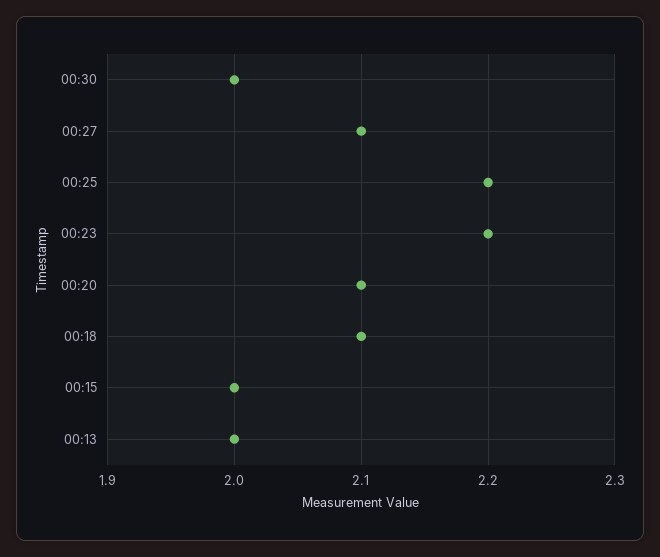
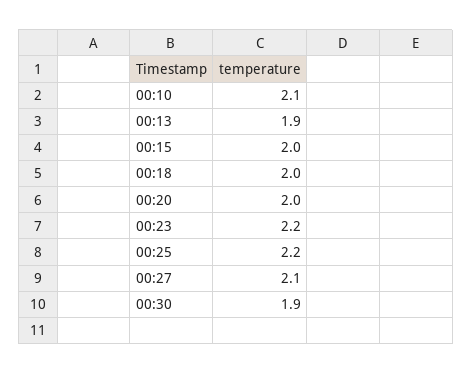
00:30: 2 -> 1.9
00:20: 2.1 -> 2
00:18: 2.1 -> 2
00:13: 2 -> 1.9
00:10: none -> 2.1

